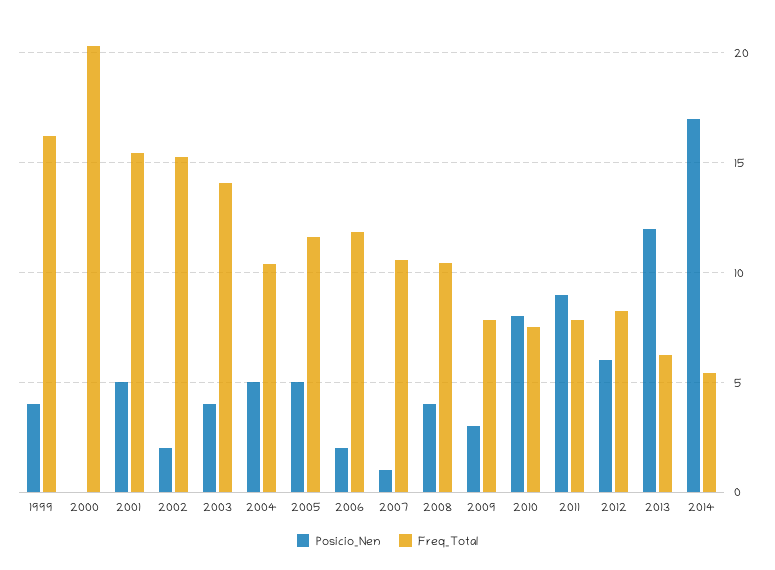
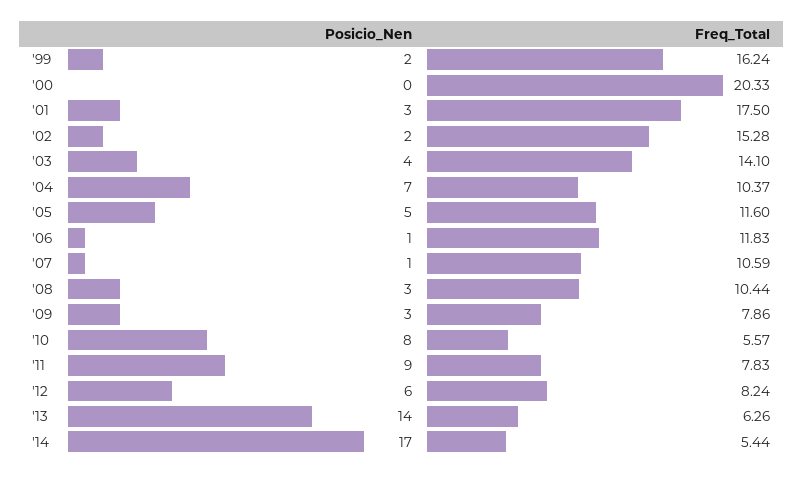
Posicio_Nen, 1999: 4 -> 2
Posicio_Nen, 2001: 5 -> 3
Freq_Total, 2001: 15.5 -> 17.5
Posicio_Nen, 2004: 5 -> 7
Posicio_Nen, 2006: 2 -> 1
Posicio_Nen, 2008: 4 -> 3
Freq_Total, 2010: 7.5 -> 5.57
Posicio_Nen, 2013: 12 -> 14

